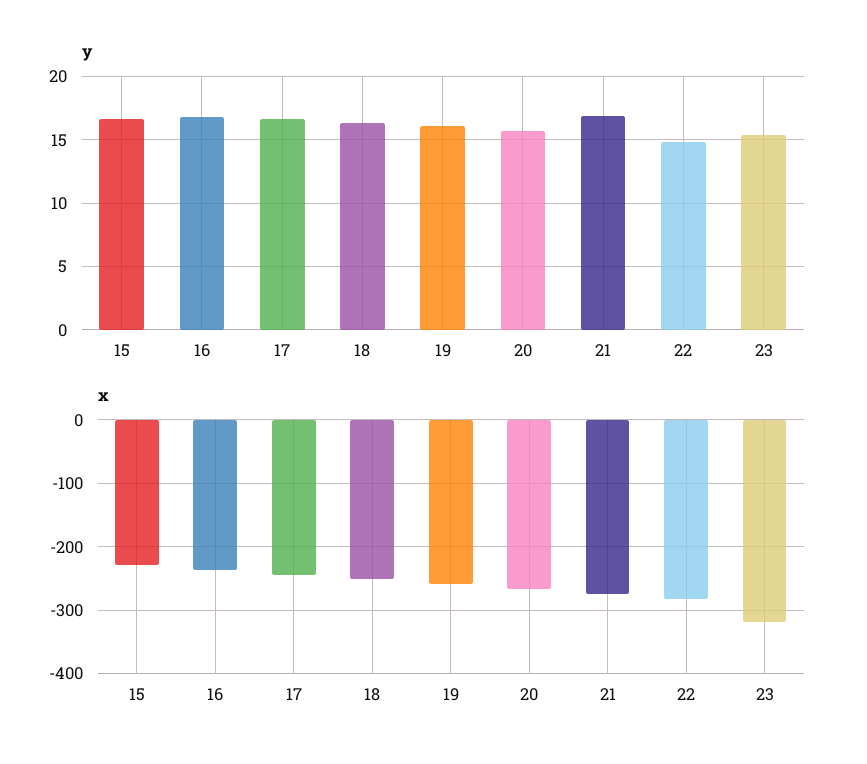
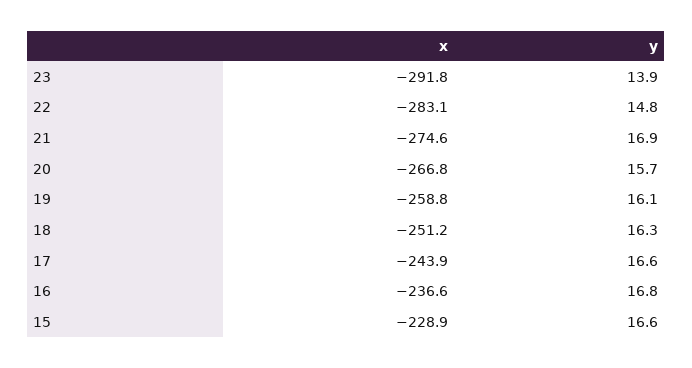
y, 23: 15.5 -> 13.9
x, 23: -320 -> -291.8

